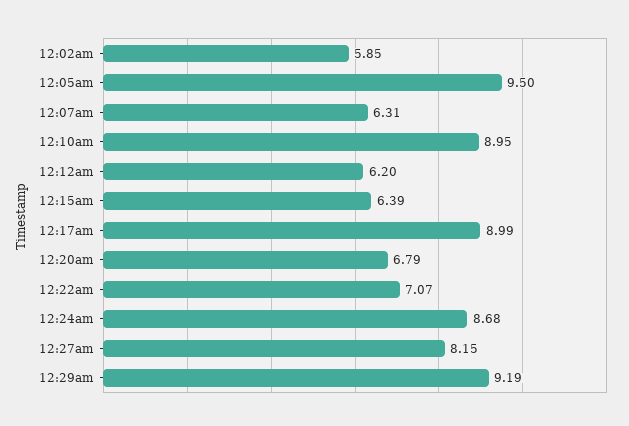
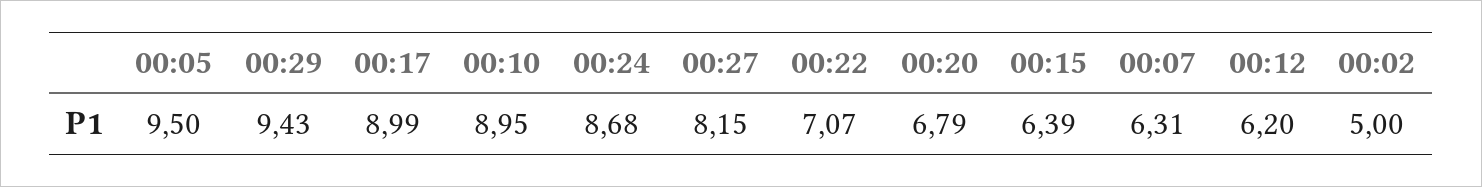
12:02am: 5.85 -> 5
12:29am: 9.19 -> 9.43

